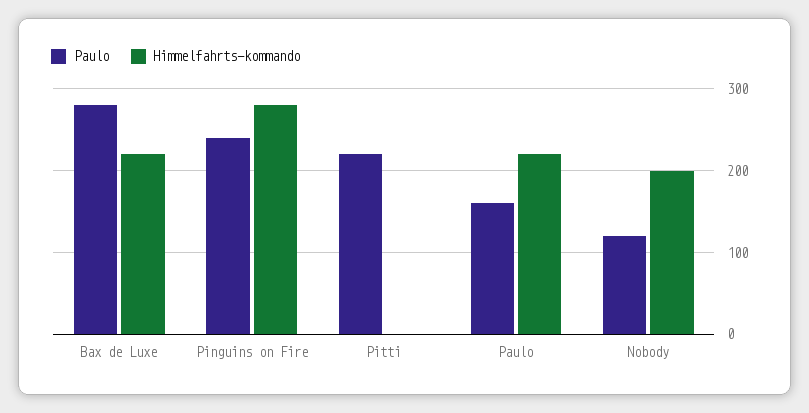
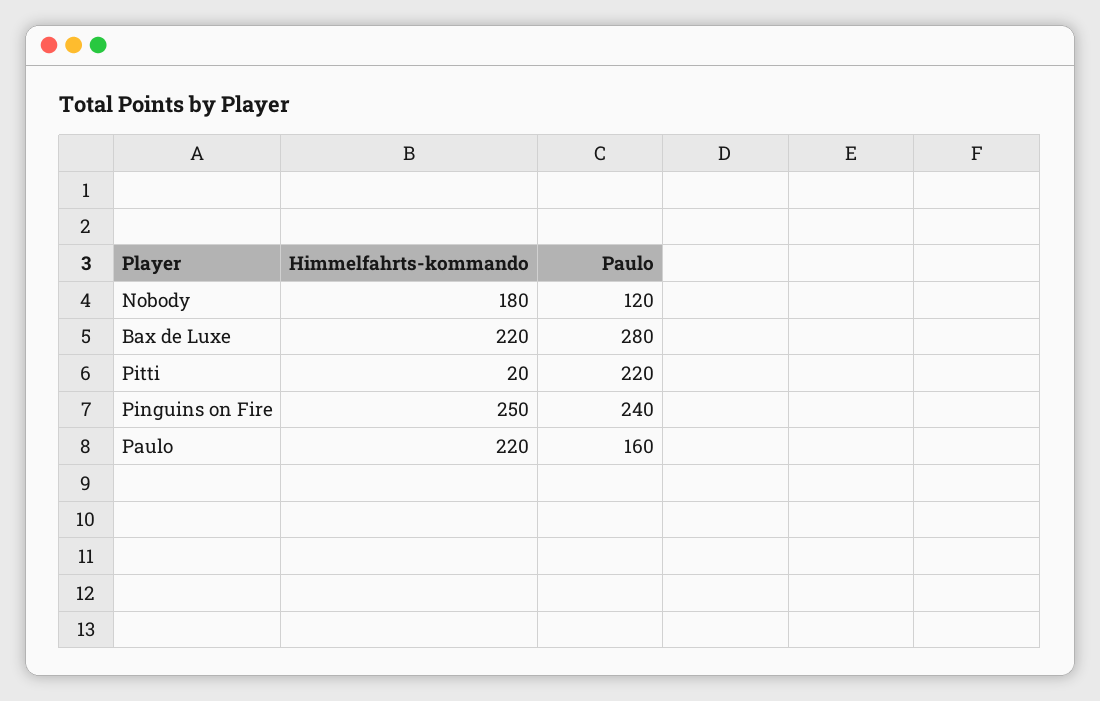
Himmelfahrts-kommando, Pinguins on Fire: 280 -> 250
Himmelfahrts-kommando, Pitti: 0 -> 20
Himmelfahrts-kommando, Nobody: 200 -> 180

